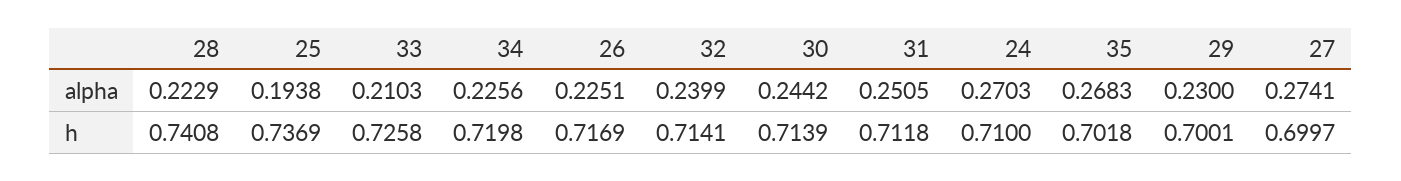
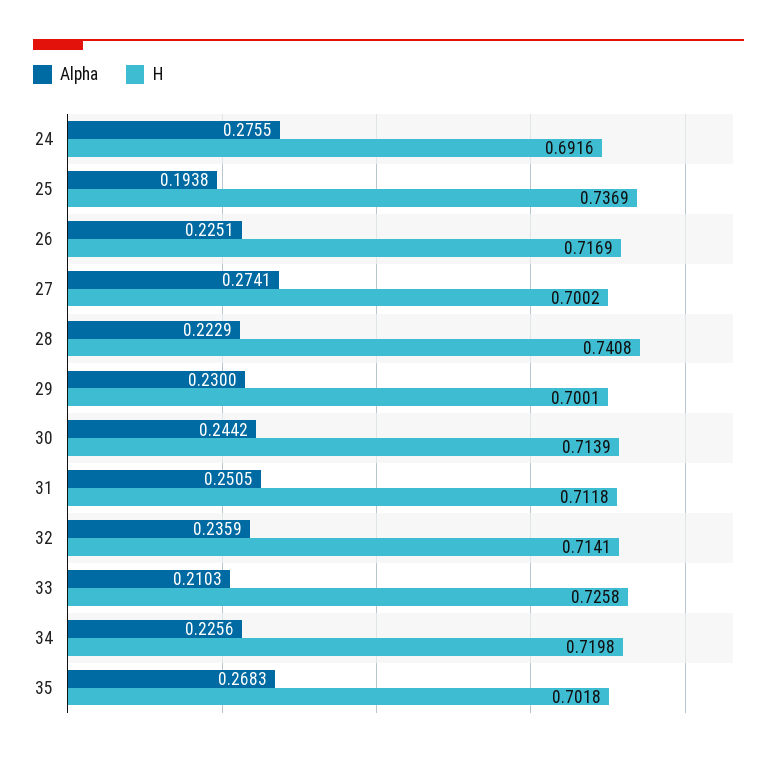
alpha, 32: 0.2399 -> 0.2359
alpha, 24: 0.2703 -> 0.2755
h, 24: 0.71 -> 0.6916
h, 27: 0.6997 -> 0.7002

